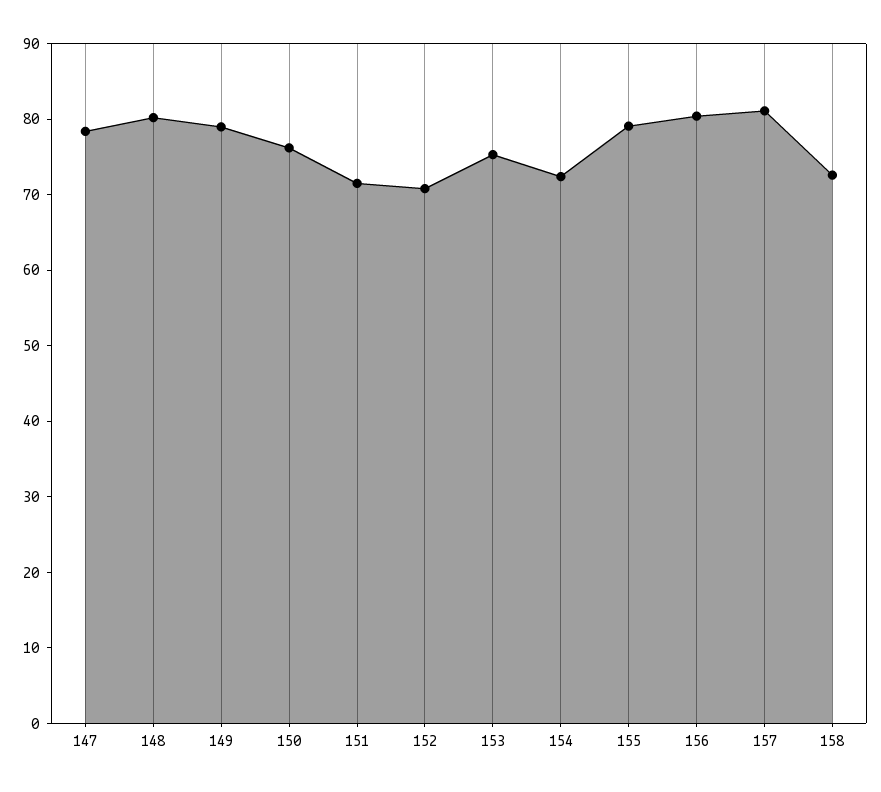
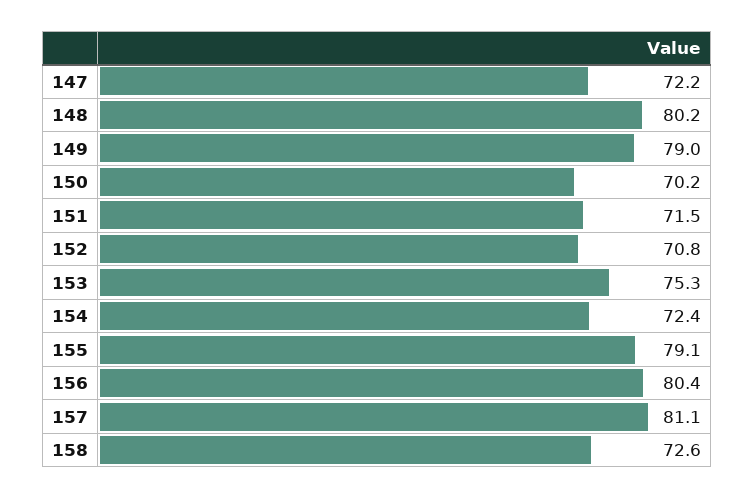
147: 78 -> 72.2
150: 76 -> 70.2

